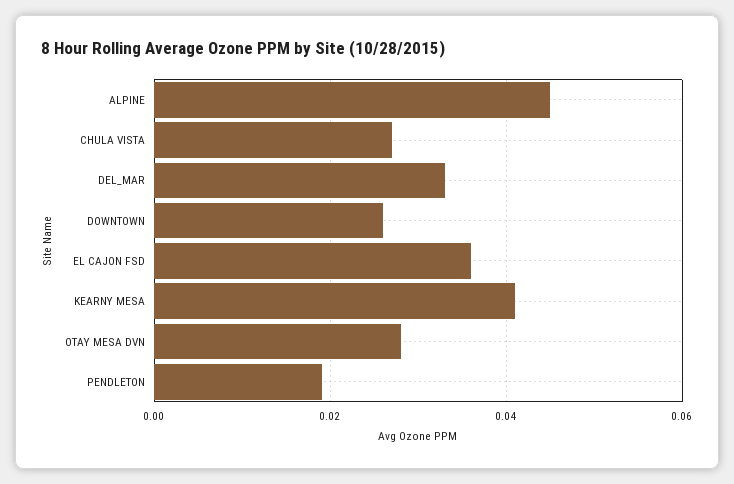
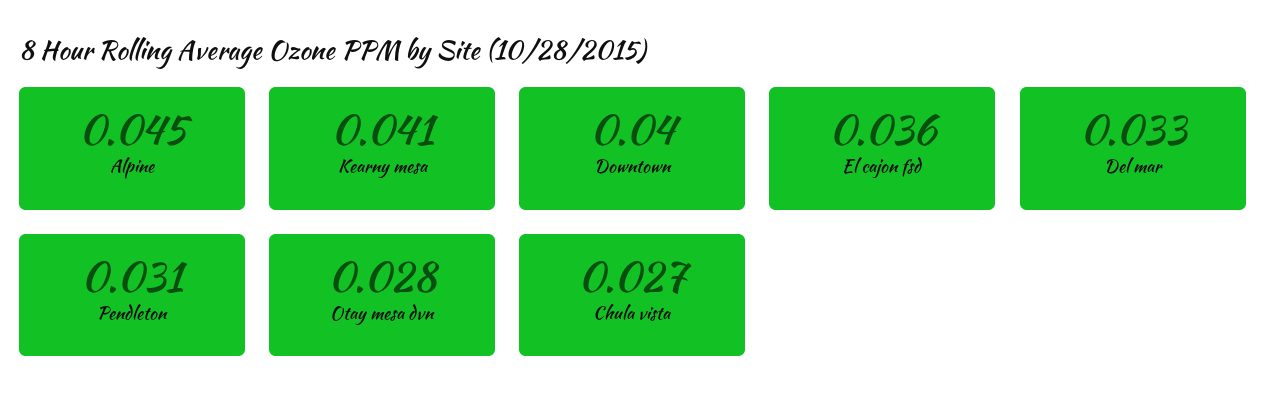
DOWNTOWN: 0.025 -> 0.04
PENDLETON: 0.02 -> 0.031

